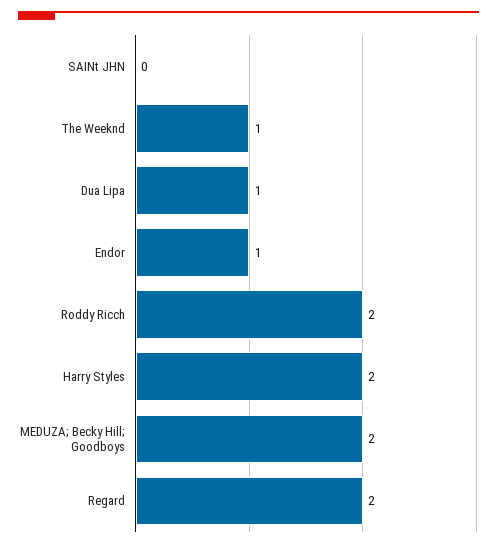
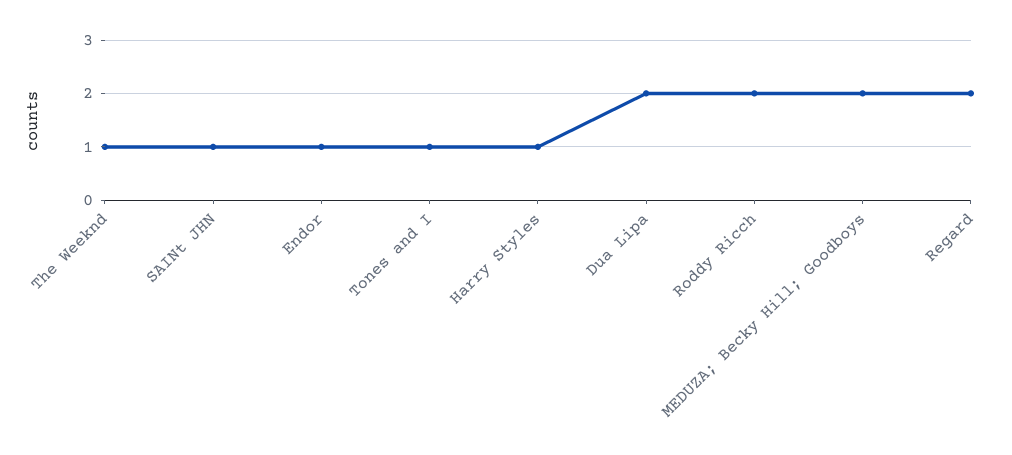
SAINt JHN: 0 -> 1
Dua Lipa: 1 -> 2
Harry Styles: 2 -> 1
Tones and I: none -> 1

